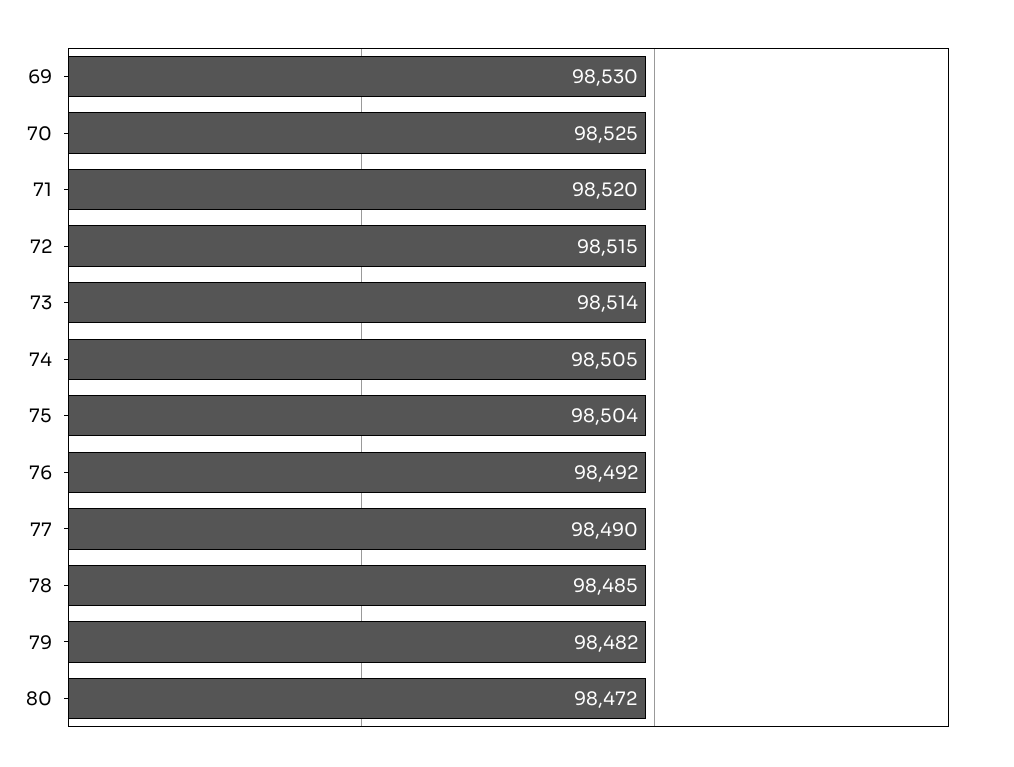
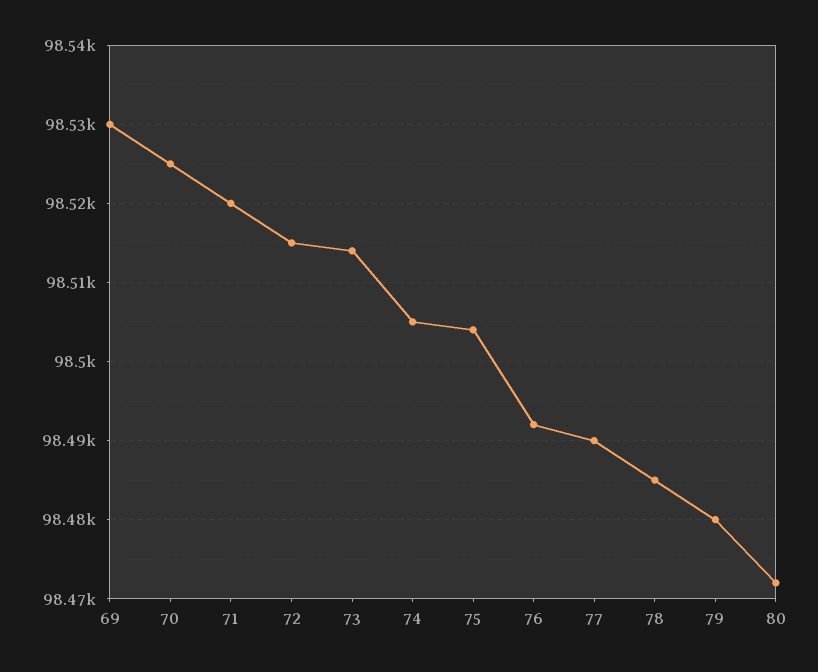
79: 98482 -> 98480

